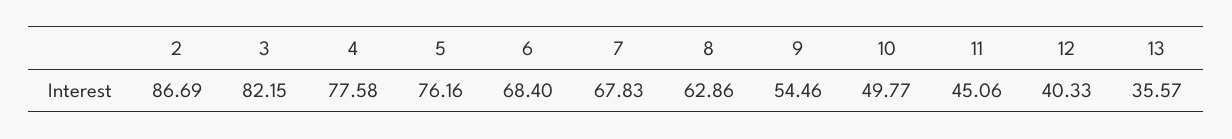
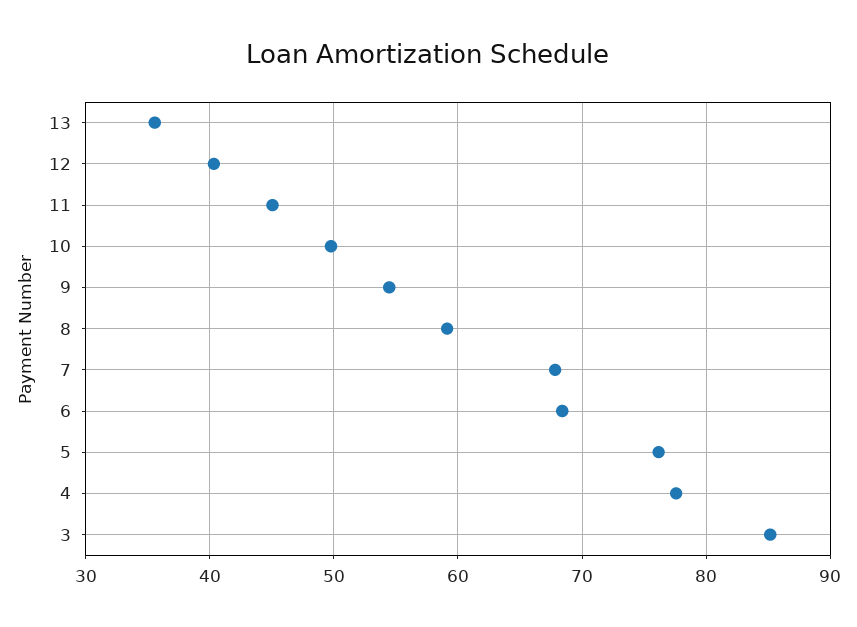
2: 86.69 -> none
3: 82.15 -> 85
8: 62.86 -> 59

